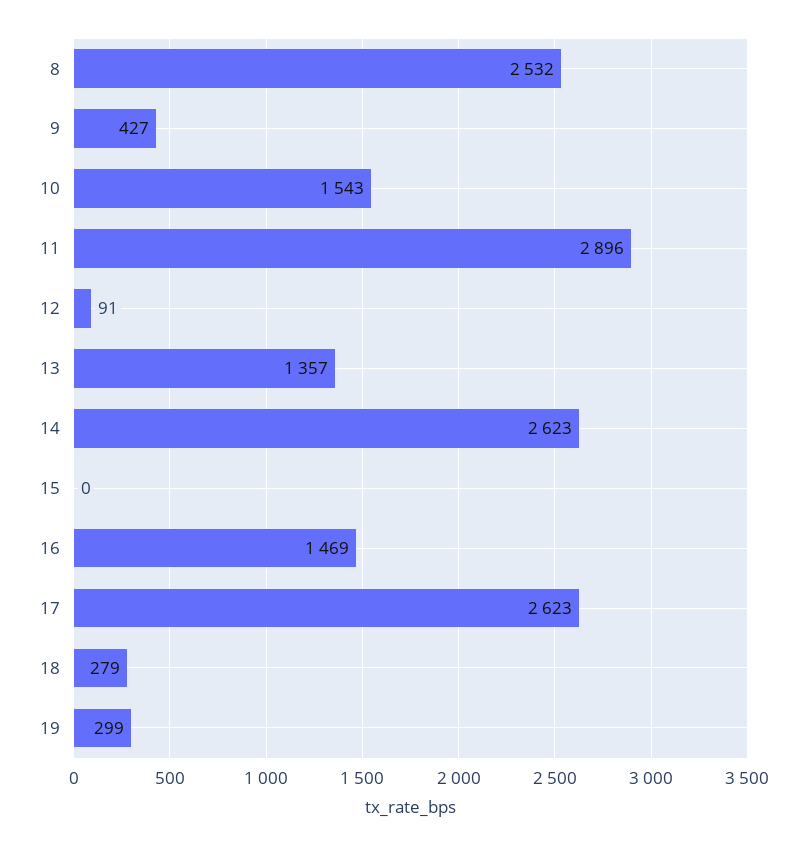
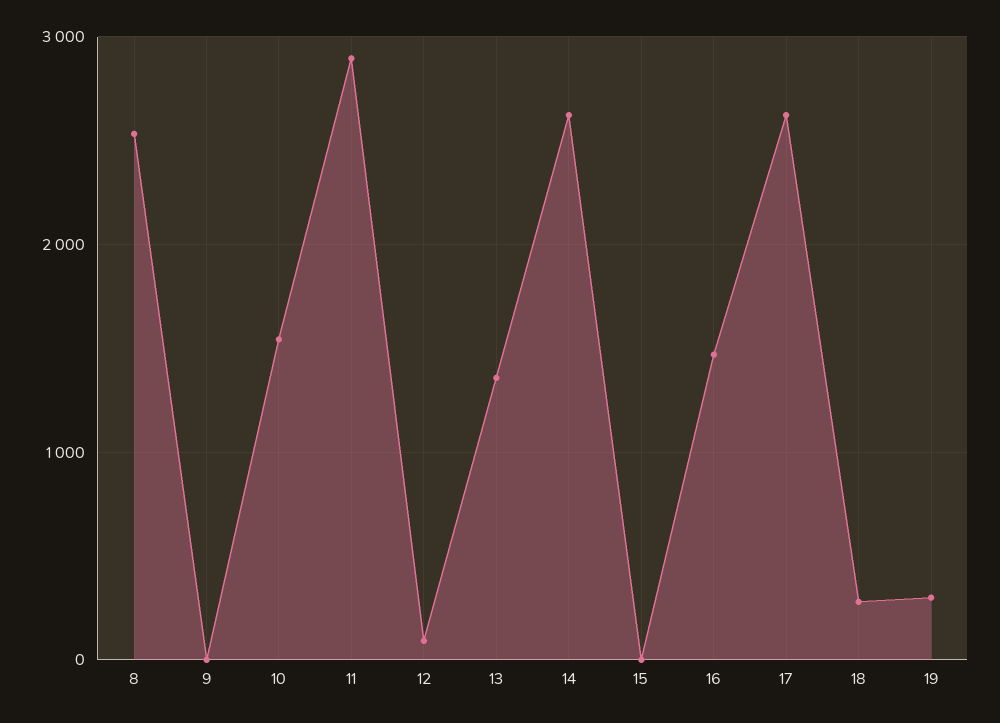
9: 427 -> 0

